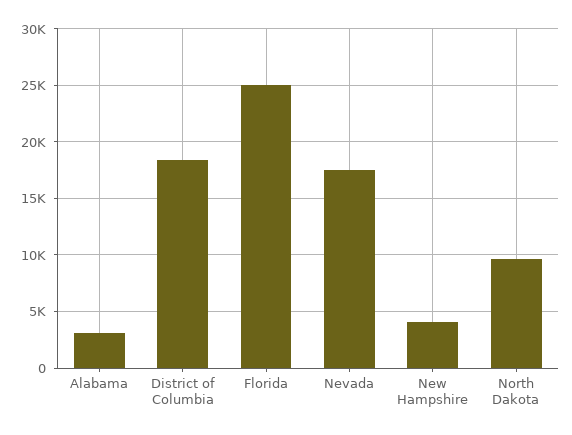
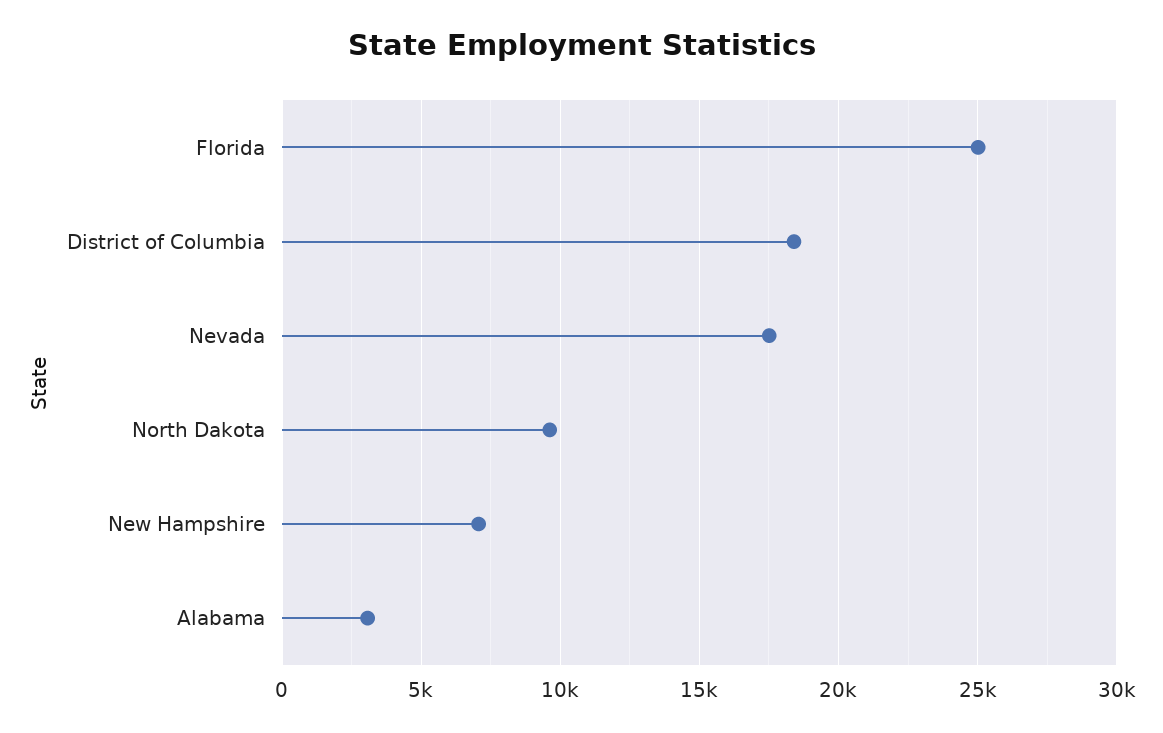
New Hampshire: 4000 -> 7000

